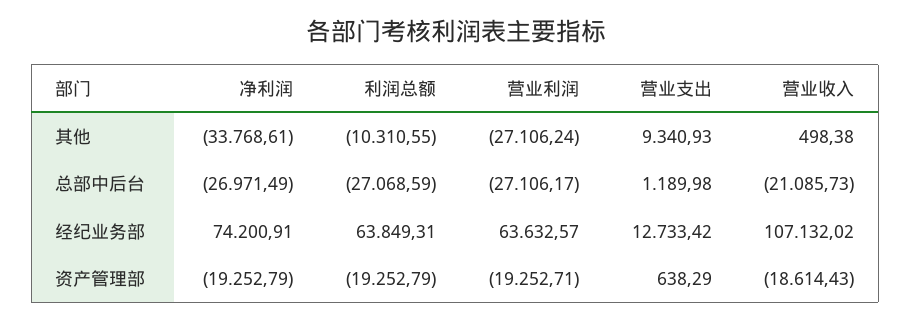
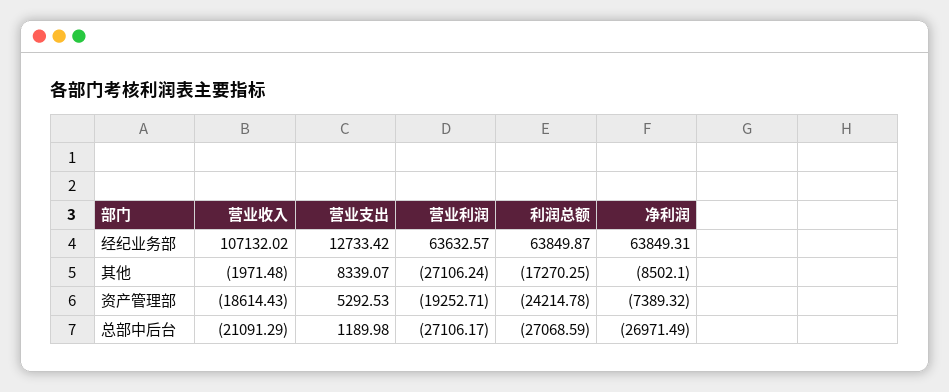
净利润, 其他: -33768.61 -> -8502.1
利润总额, 其他: -10310.55 -> -17270.25
营业支出, 其他: 9340.93 -> 8339.07
营业收入, 其他: 498.38 -> -1971.48
营业收入, 总部中后台: -21085.73 -> -21091.29
净利润, 经纪业务部: 74200.91 -> 63849.31
利润总额, 经纪业务部: 63849.31 -> 63849.87
净利润, 资产管理部: -19252.79 -> -7389.32
利润总额, 资产管理部: -19252.79 -> -24214.78
营业支出, 资产管理部: 638.29 -> 5292.53

